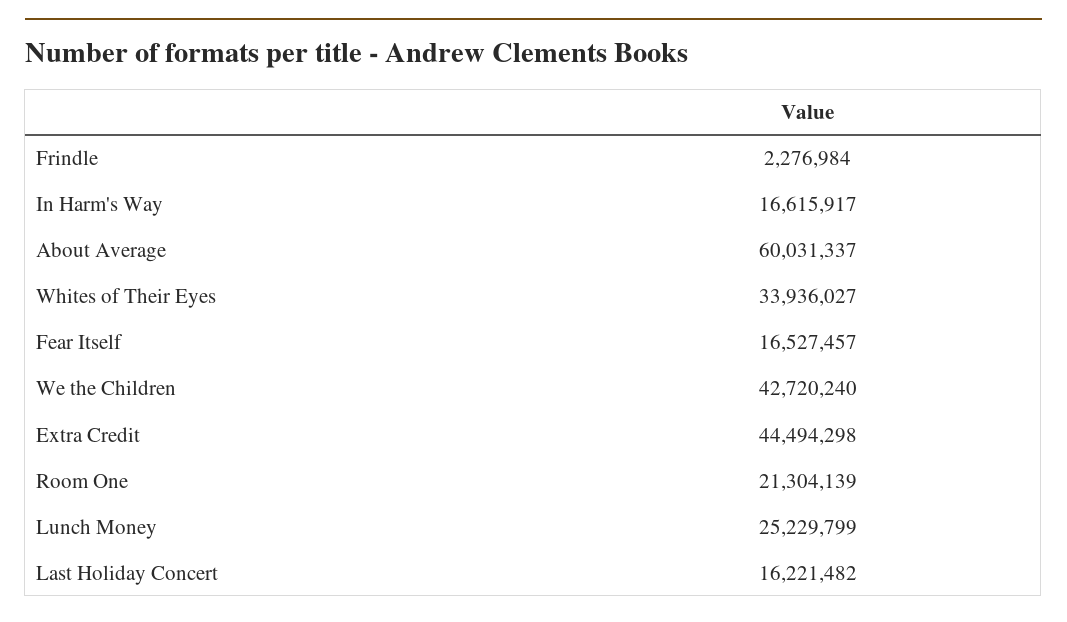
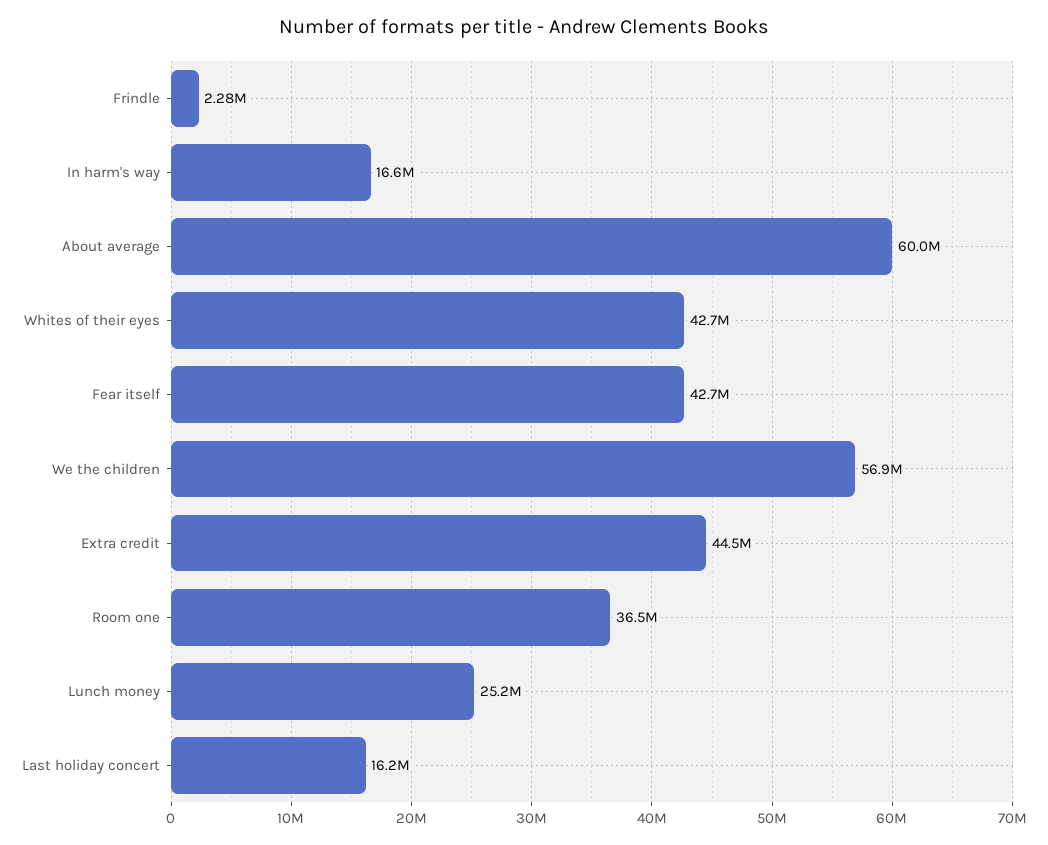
Whites of Their Eyes: 33936027 -> 42700000
Fear Itself: 16527457 -> 42700000
We the Children: 42720240 -> 56900000
Room One: 21304139 -> 36500000

